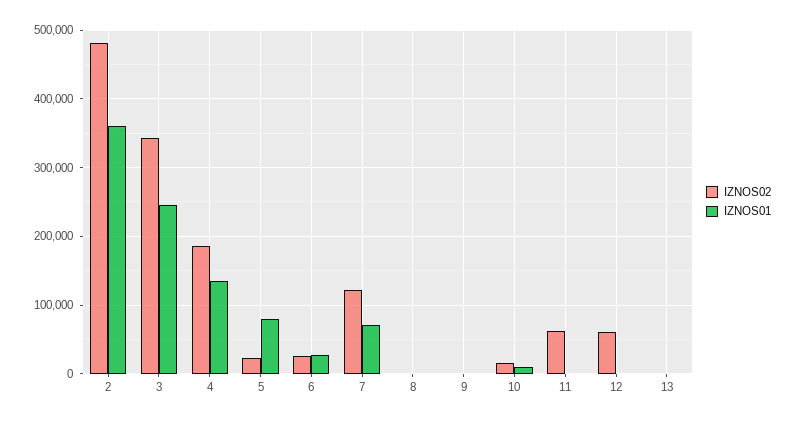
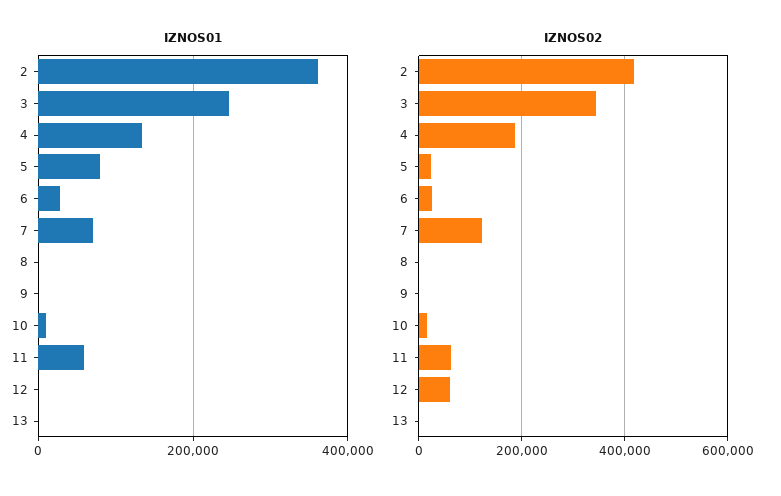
IZNOS02, 2: 480000 -> 420000
IZNOS01, 11: 0 -> 60000

